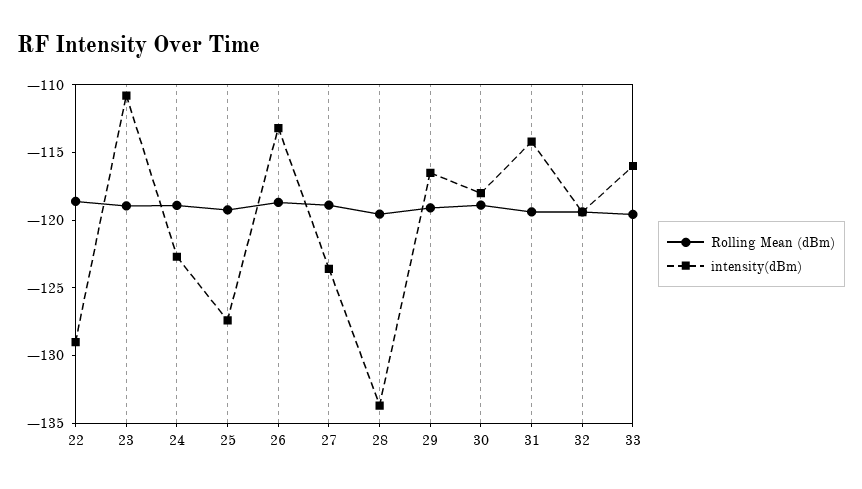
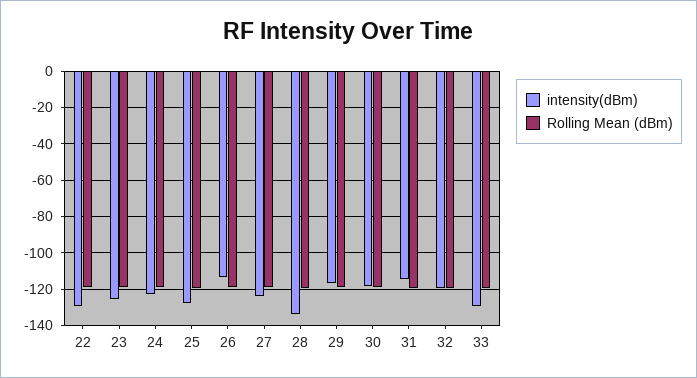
intensity(dBm), 23: -111 -> -125
intensity(dBm), 33: -116 -> -130

